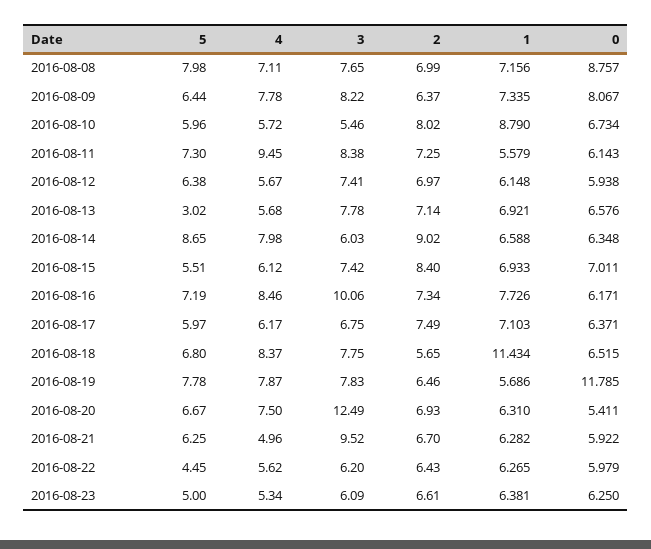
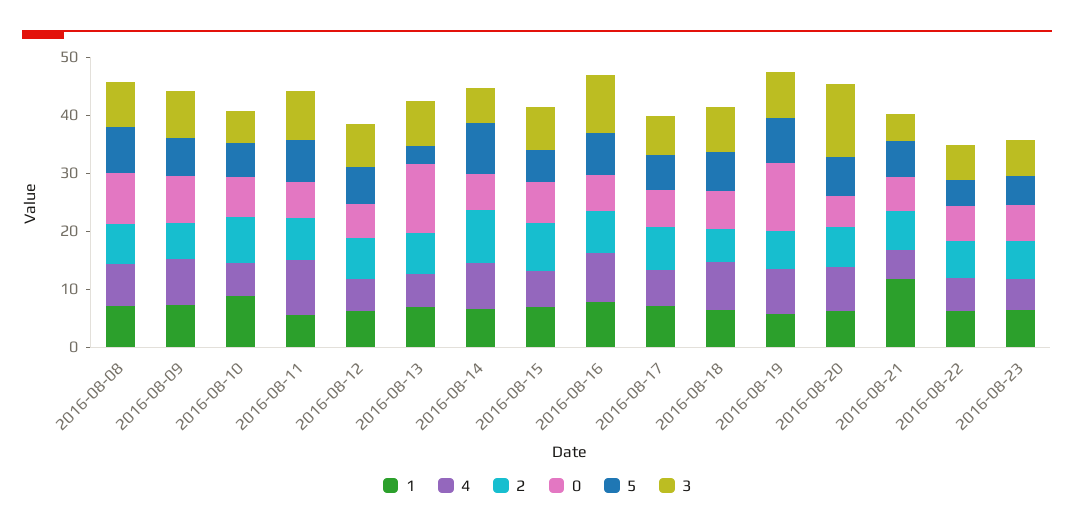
0, 2016-08-13: 6.576 -> 12
1, 2016-08-18: 11.434 -> 6
3, 2016-08-21: 9.52 -> 4
1, 2016-08-21: 6.282 -> 12

